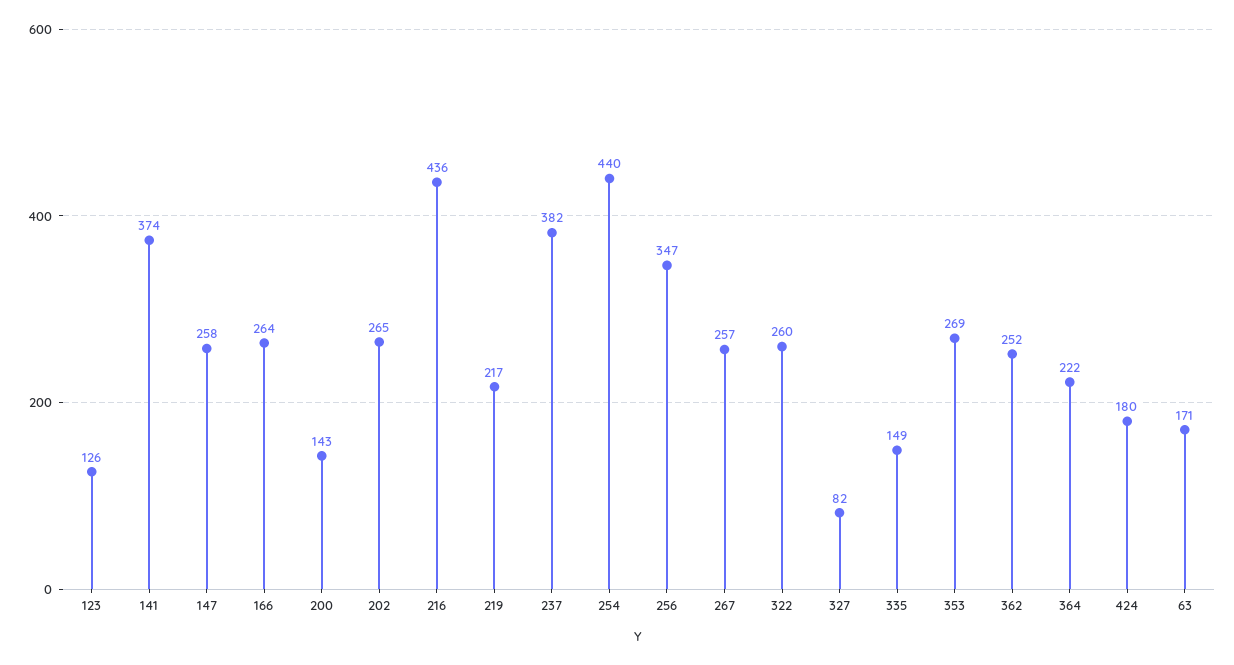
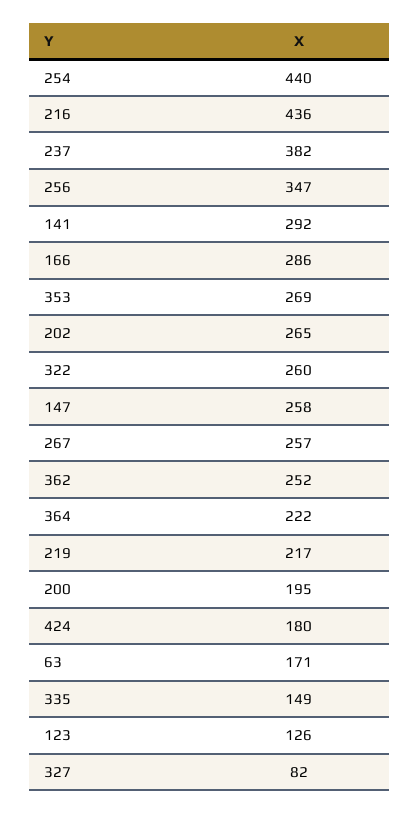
141: 374 -> 292
166: 264 -> 286
200: 143 -> 195

